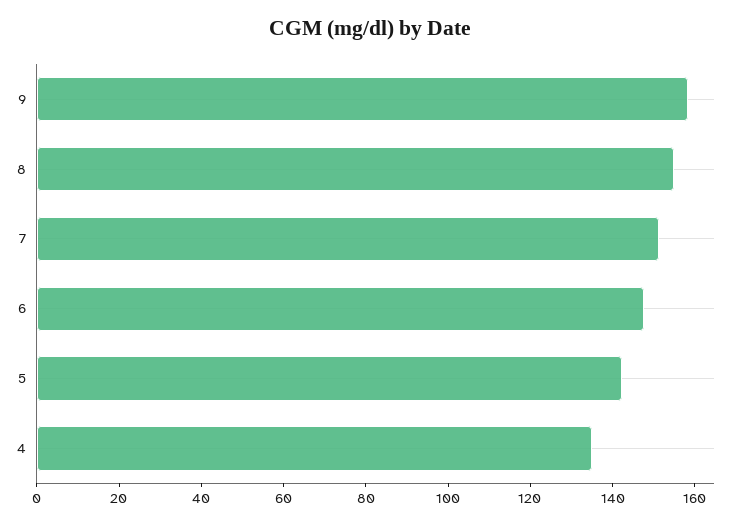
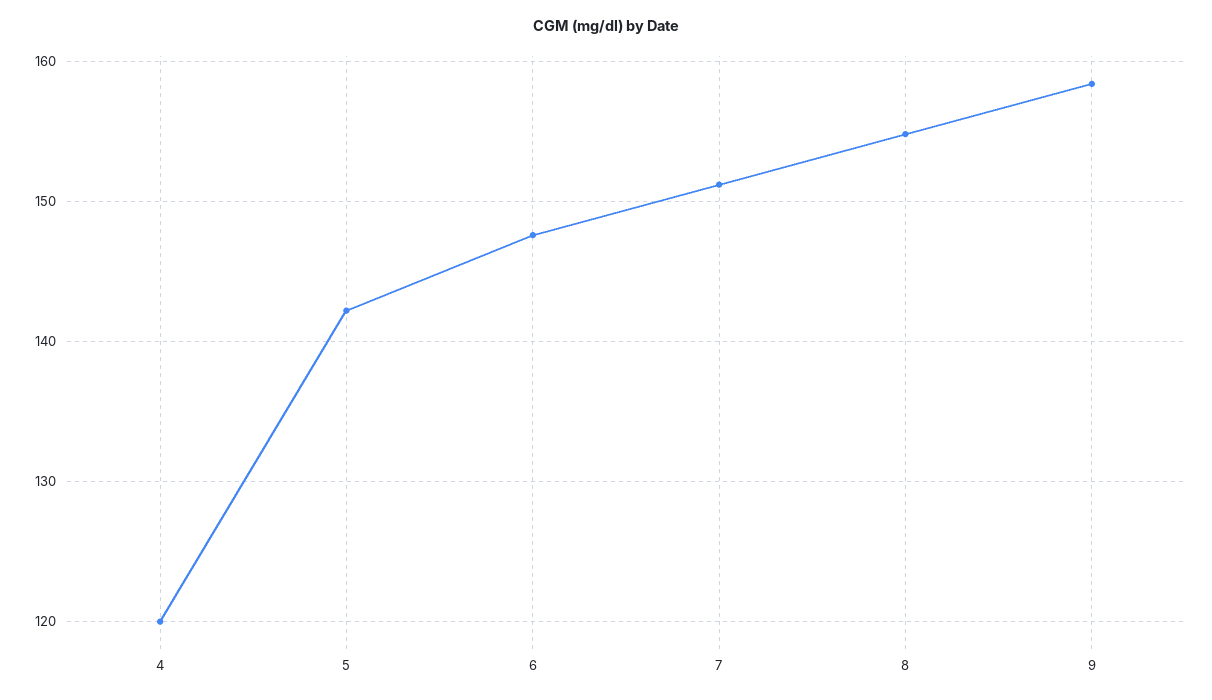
4: 135 -> 120

